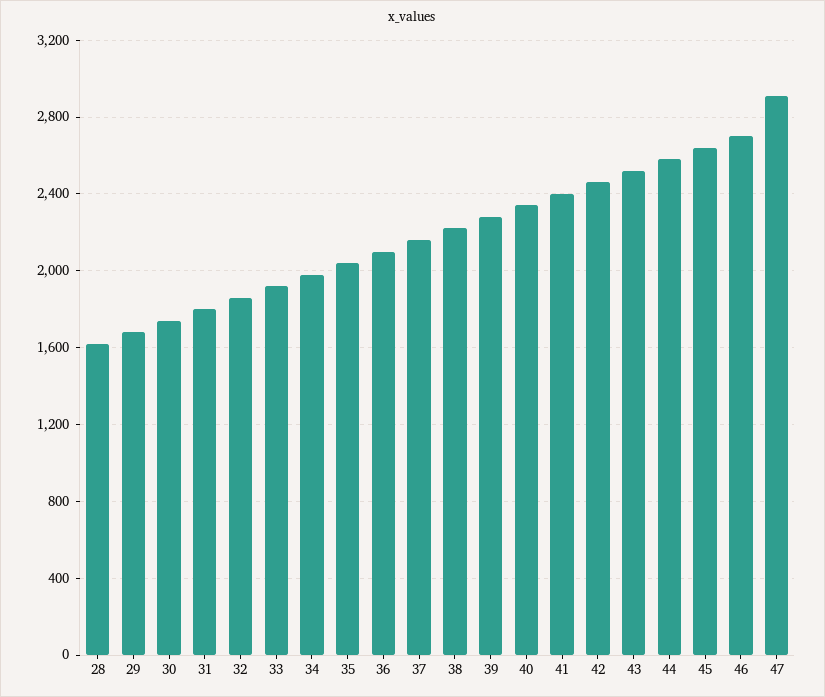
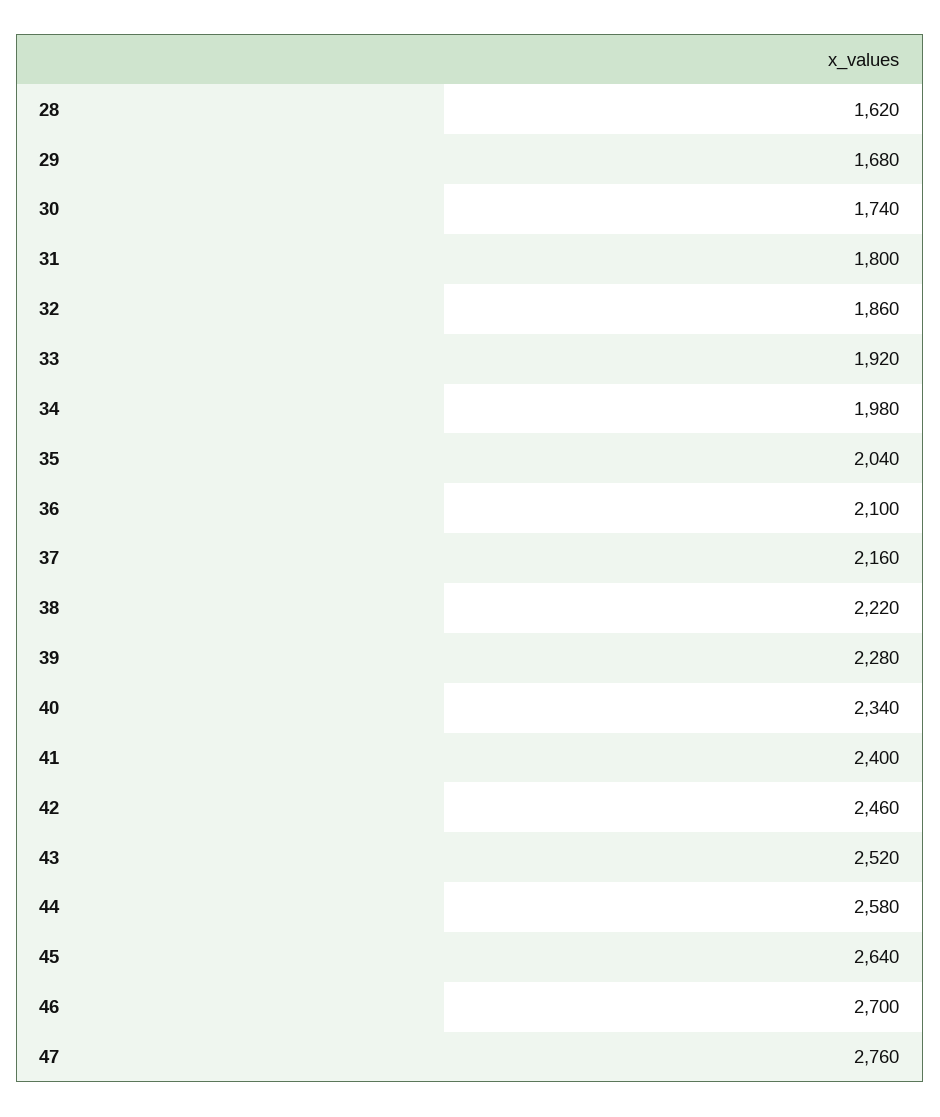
47: 2900 -> 2760

